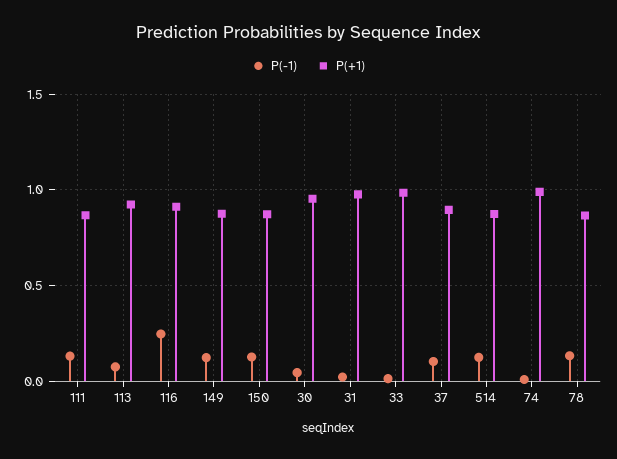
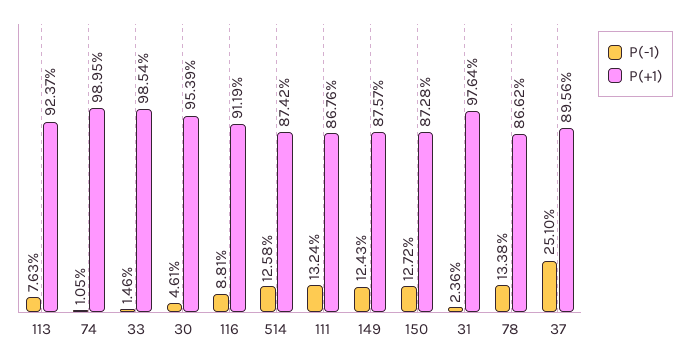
P(-1), 116: 0.25 -> 0.0881
P(-1), 37: 0.1 -> 0.251

